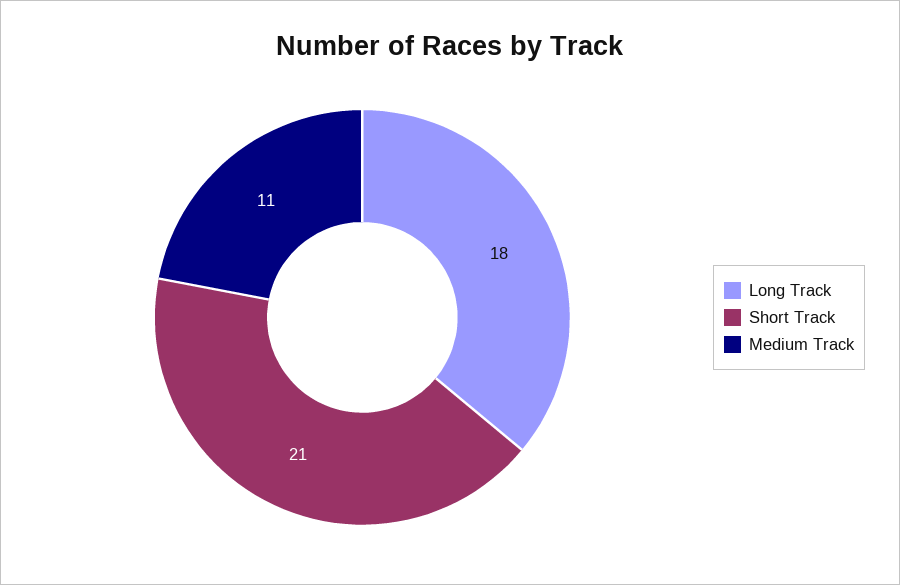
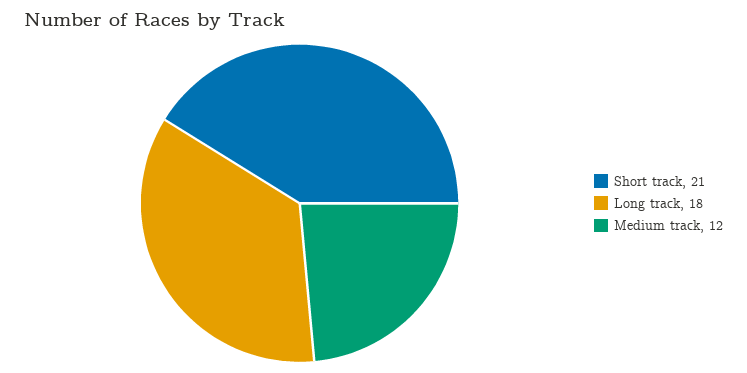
Medium Track: 11 -> 12

